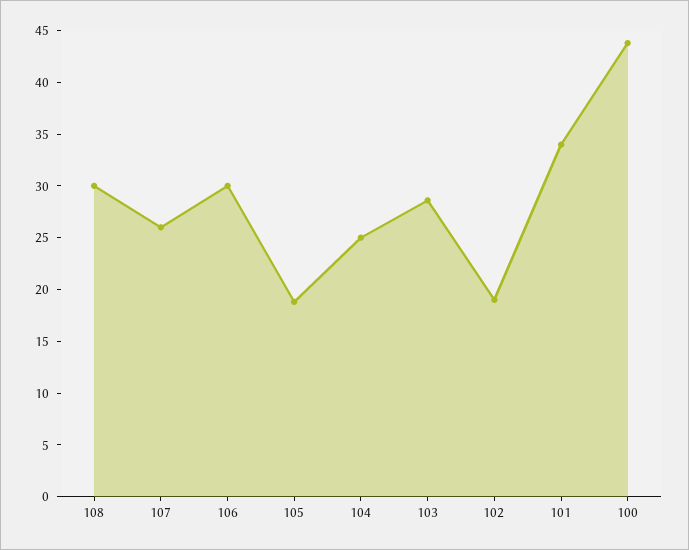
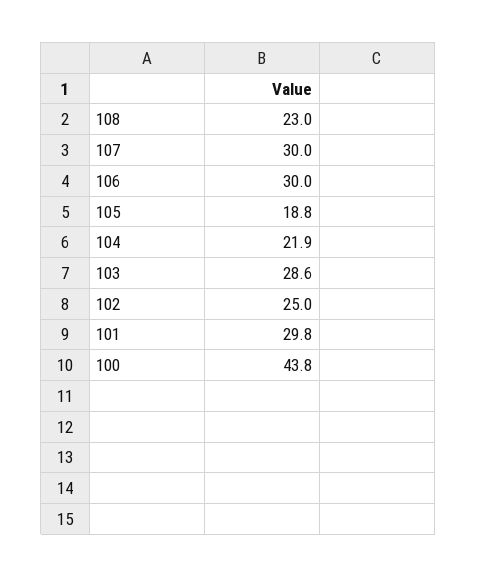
108: 30 -> 23
107: 26 -> 30
104: 25 -> 21.9
102: 19 -> 25
101: 34 -> 29.8

